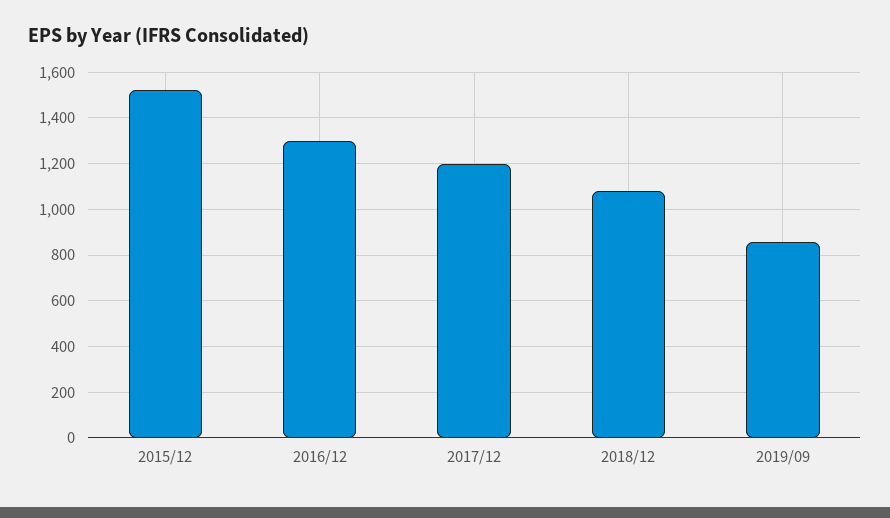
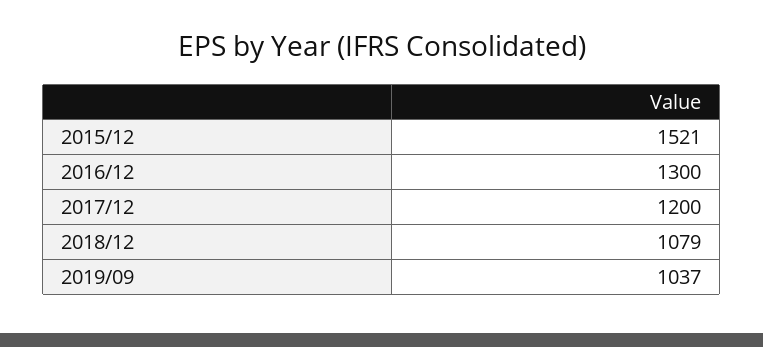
2019/09: 850 -> 1037

